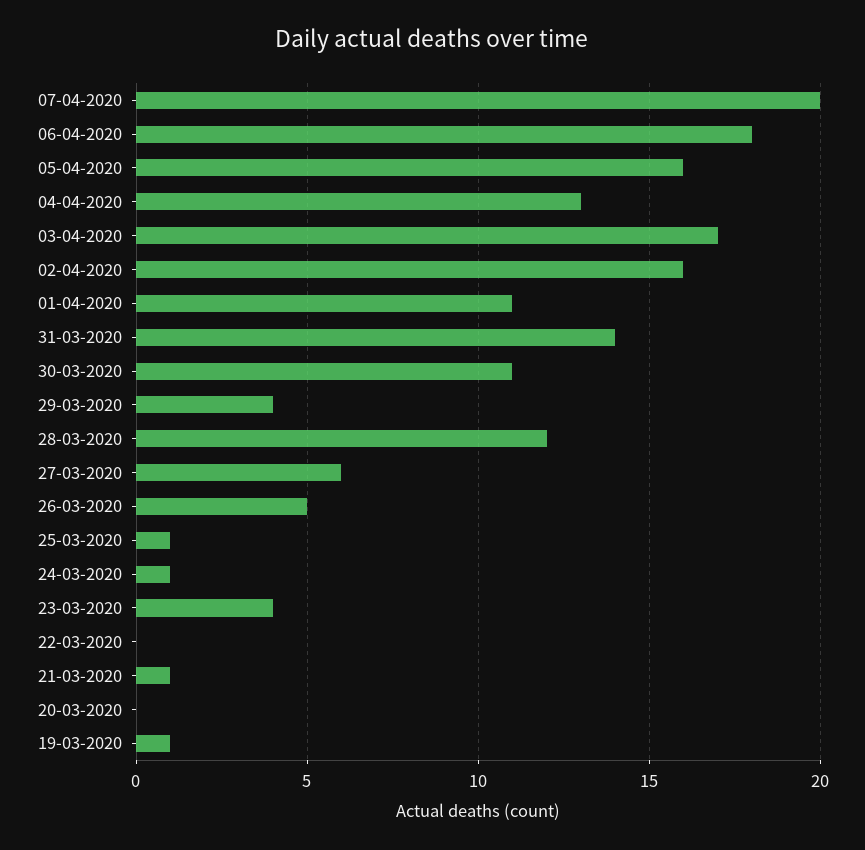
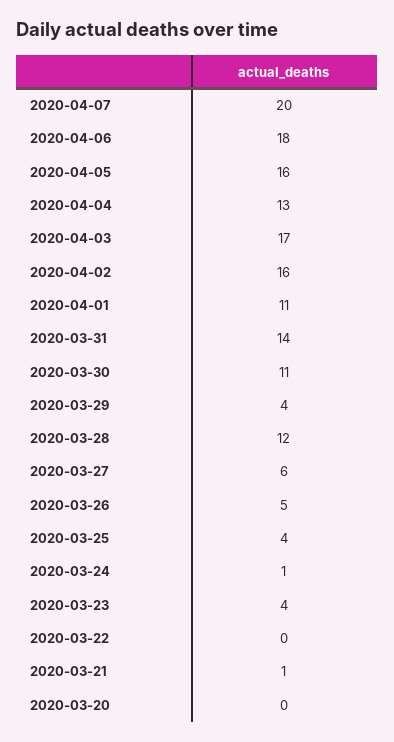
25-03-2020: 1 -> 4
19-03-2020: 1 -> none

